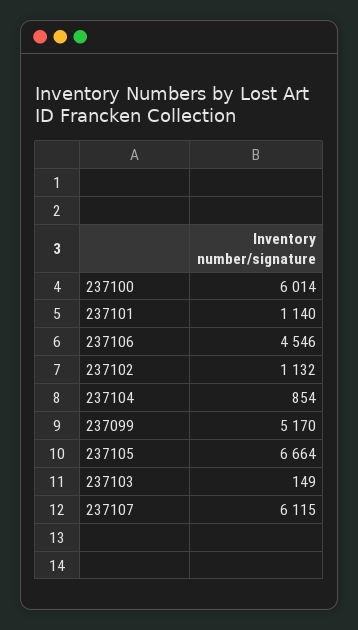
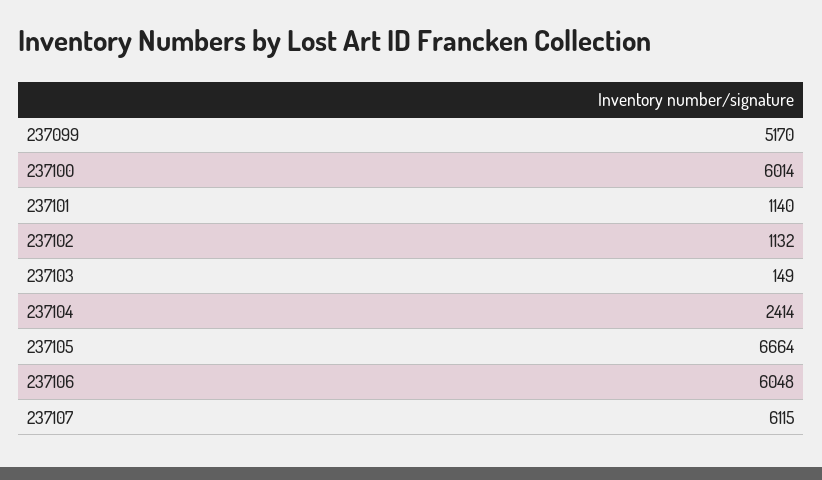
237106: 4546 -> 6048
237104: 854 -> 2414

